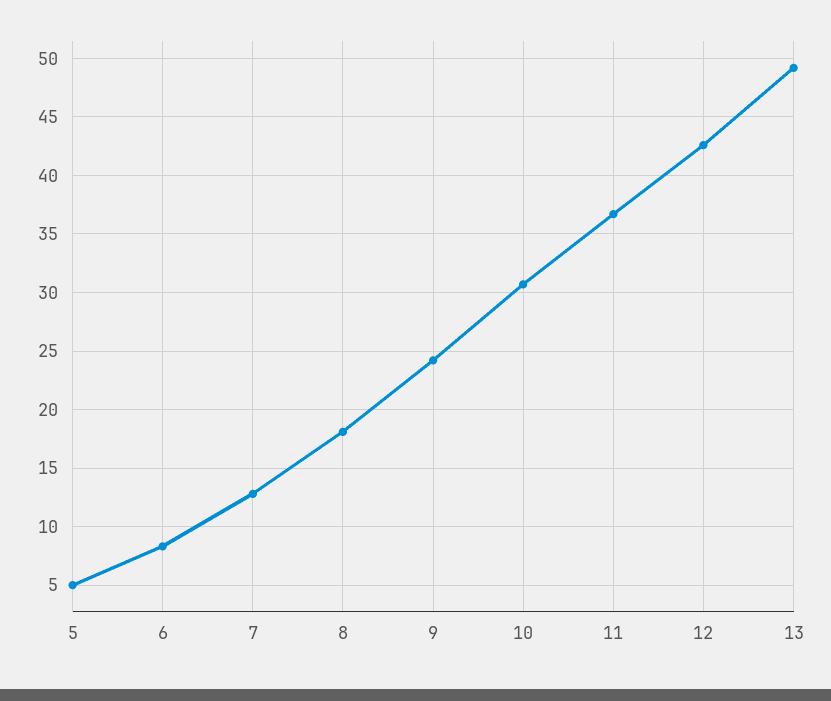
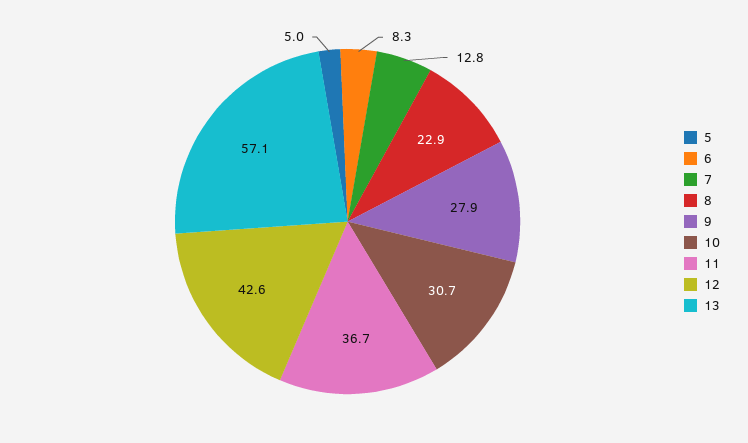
8: 18 -> 22.9
9: 24 -> 27.9
13: 49 -> 57.1

